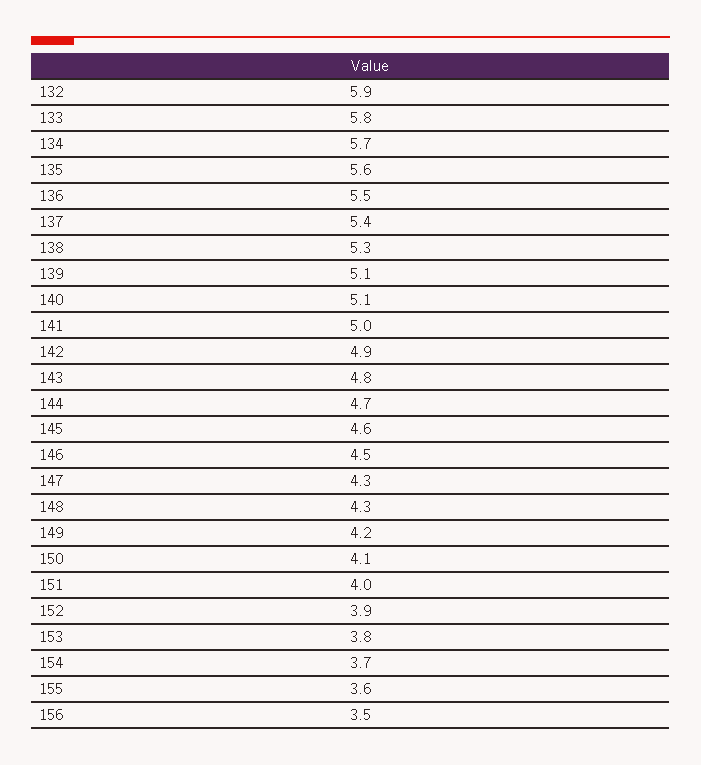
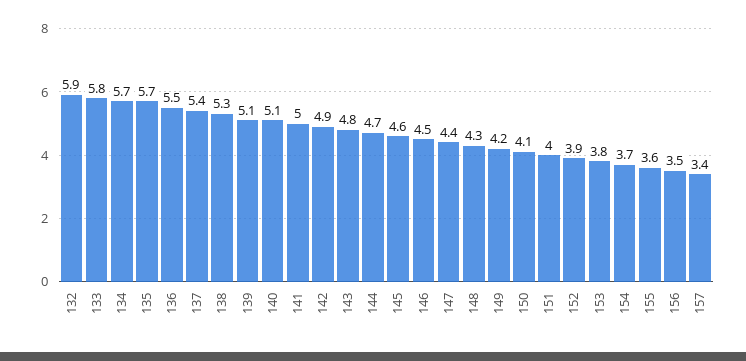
135: 5.6 -> 5.7
147: 4.3 -> 4.4
157: none -> 3.4

